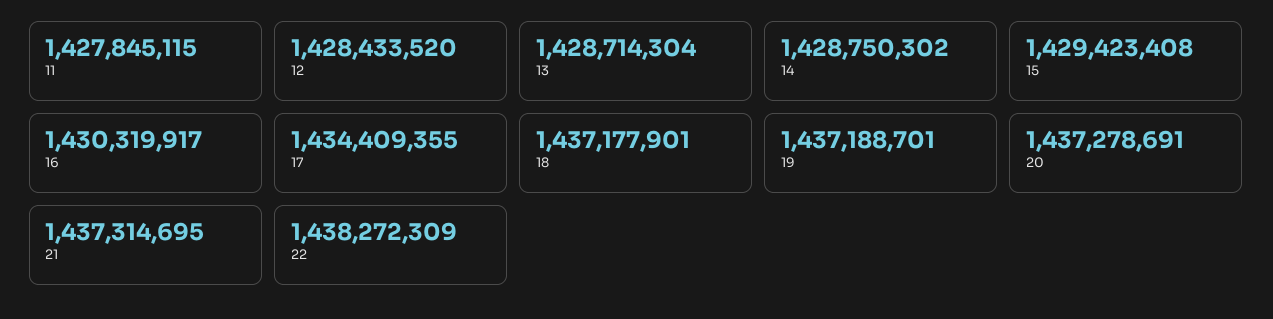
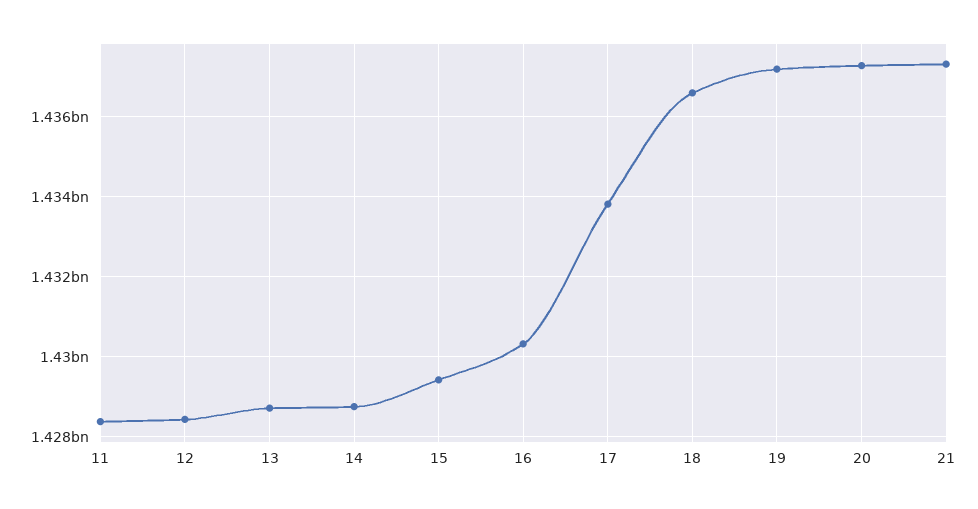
11: 1427845115 -> 1428400000
17: 1434409355 -> 1433800000
18: 1437177901 -> 1436600000
22: 1438272309 -> none

